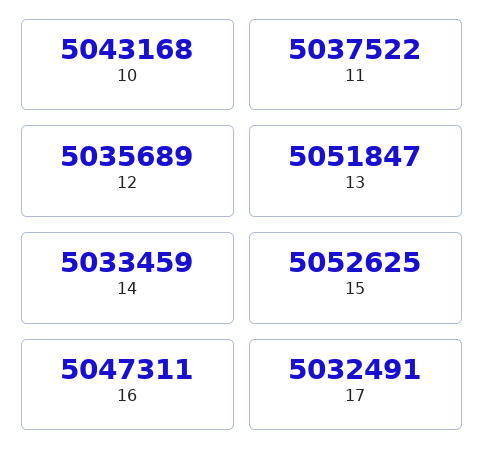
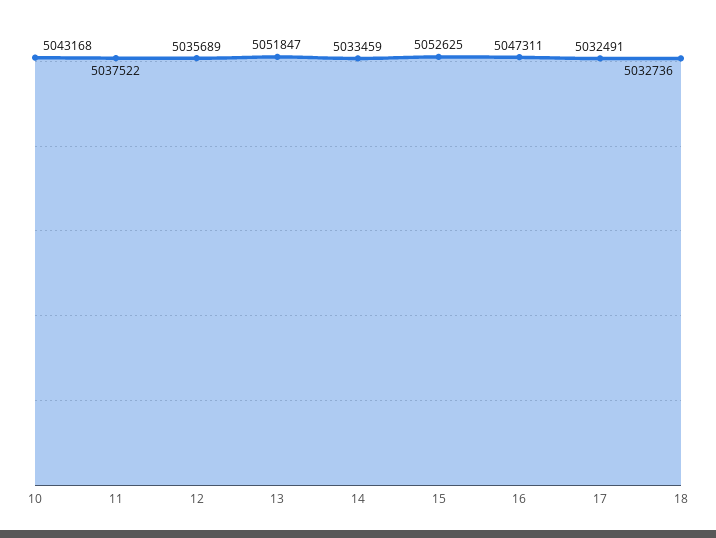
18: none -> 5032736

